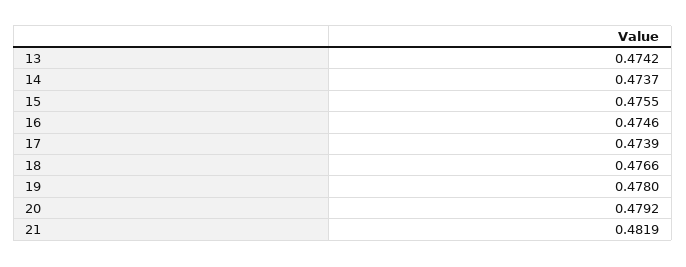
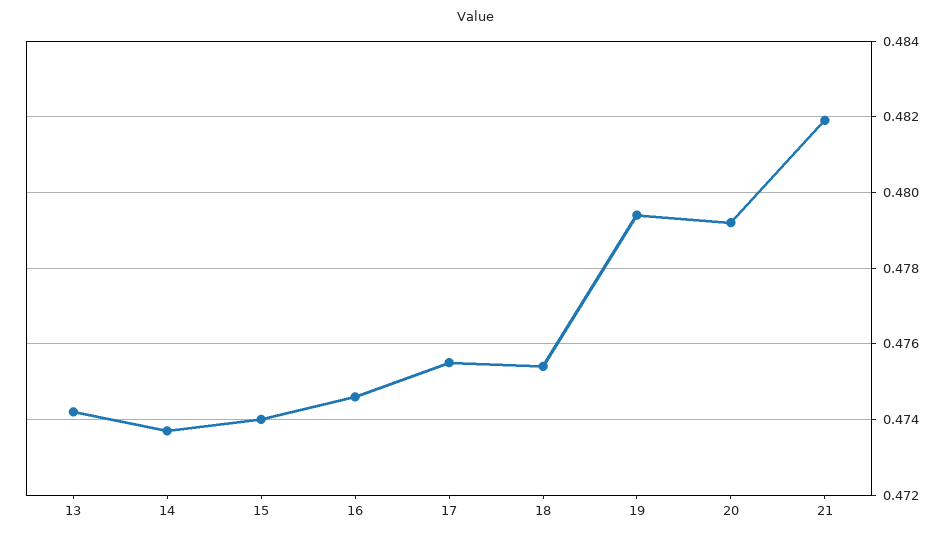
15: 0.4755 -> 0.474
17: 0.4739 -> 0.4755
18: 0.4766 -> 0.4755
19: 0.478 -> 0.4795

